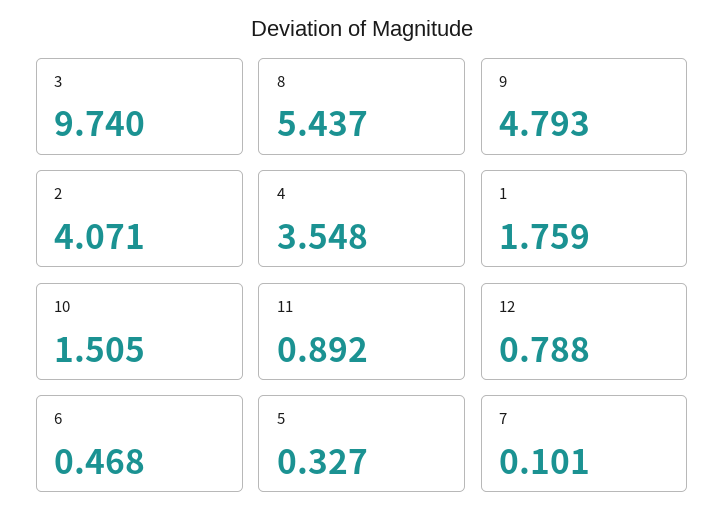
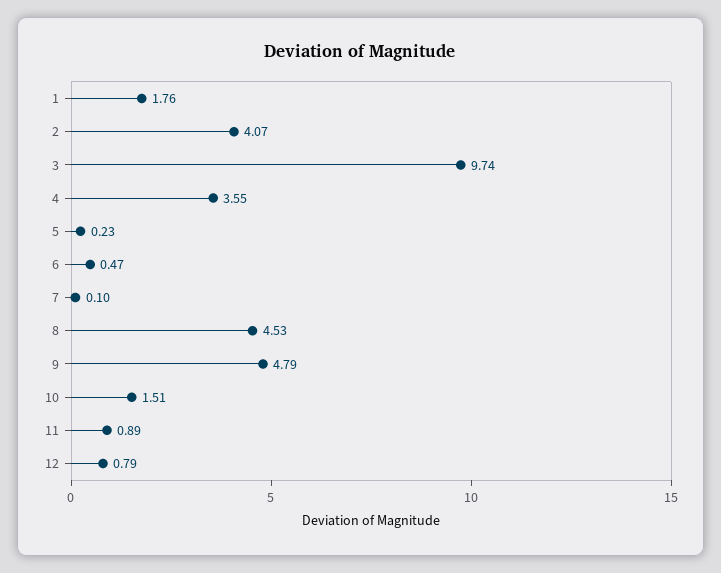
8: 5.437 -> 4.53
5: 0.327 -> 0.23

